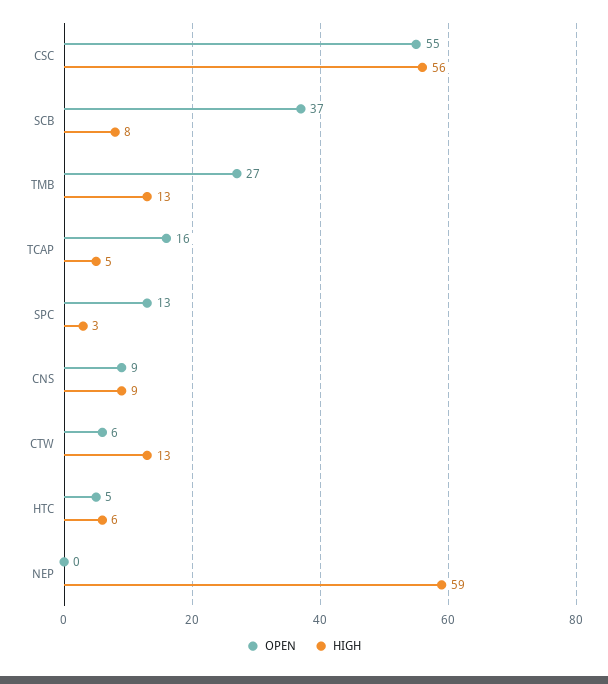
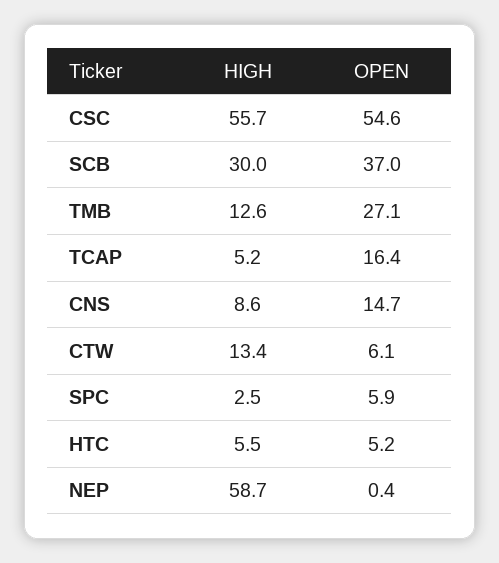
HIGH, SCB: 8 -> 30
OPEN, SPC: 13 -> 5.9
OPEN, CNS: 9 -> 14.7

